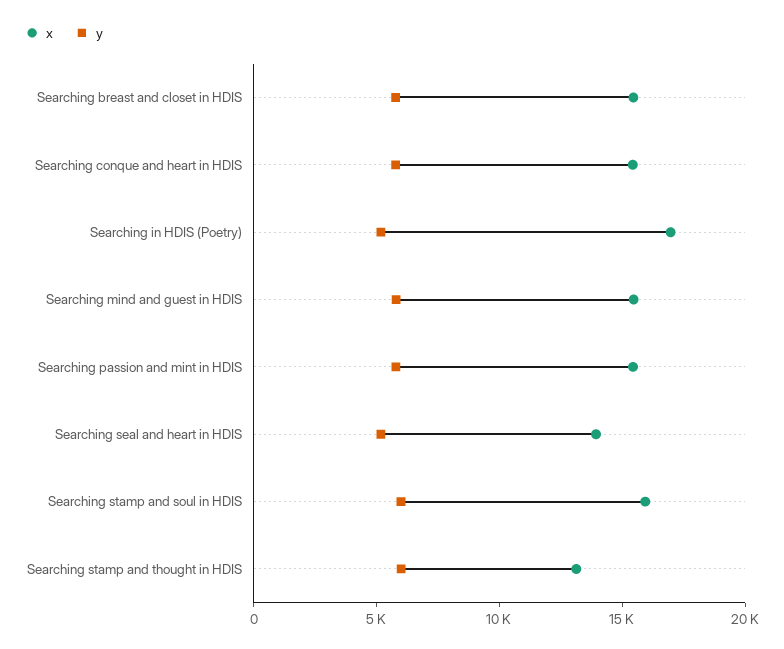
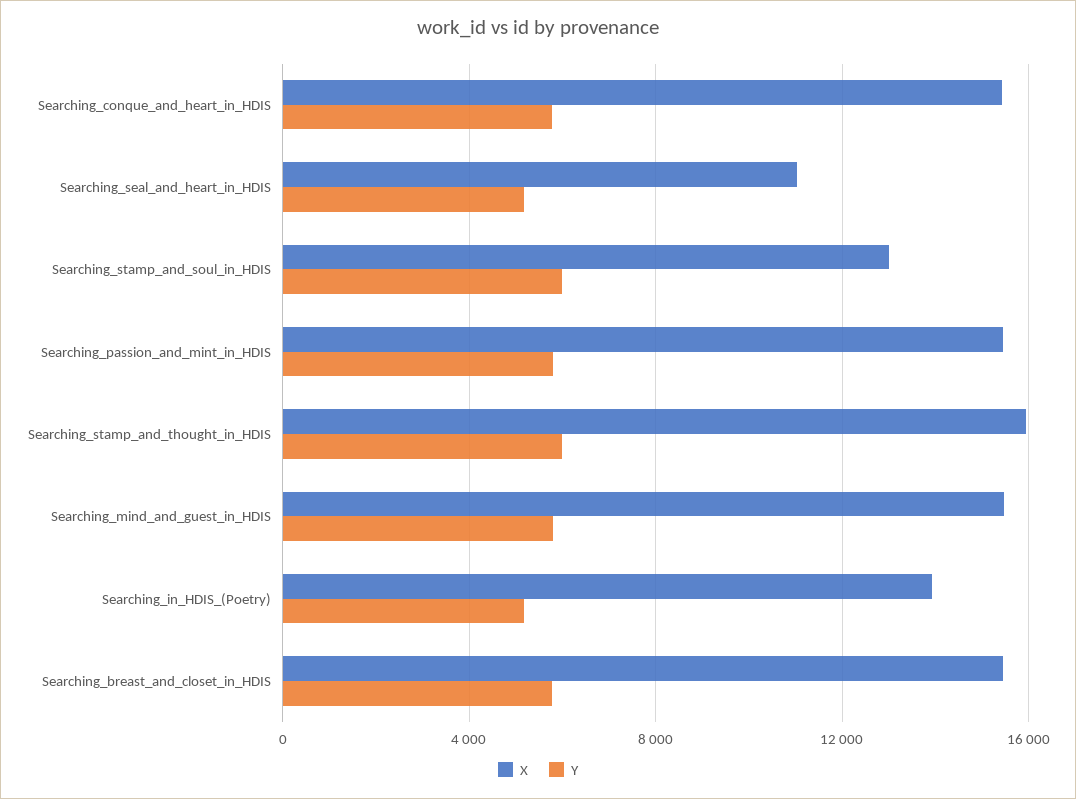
x, Searching in HDIS (Poetry): 17000 -> 14000
x, Searching seal and heart in HDIS: 14000 -> 11000
x, Searching stamp and soul in HDIS: 16000 -> 13000
x, Searching stamp and thought in HDIS: 13000 -> 16000

